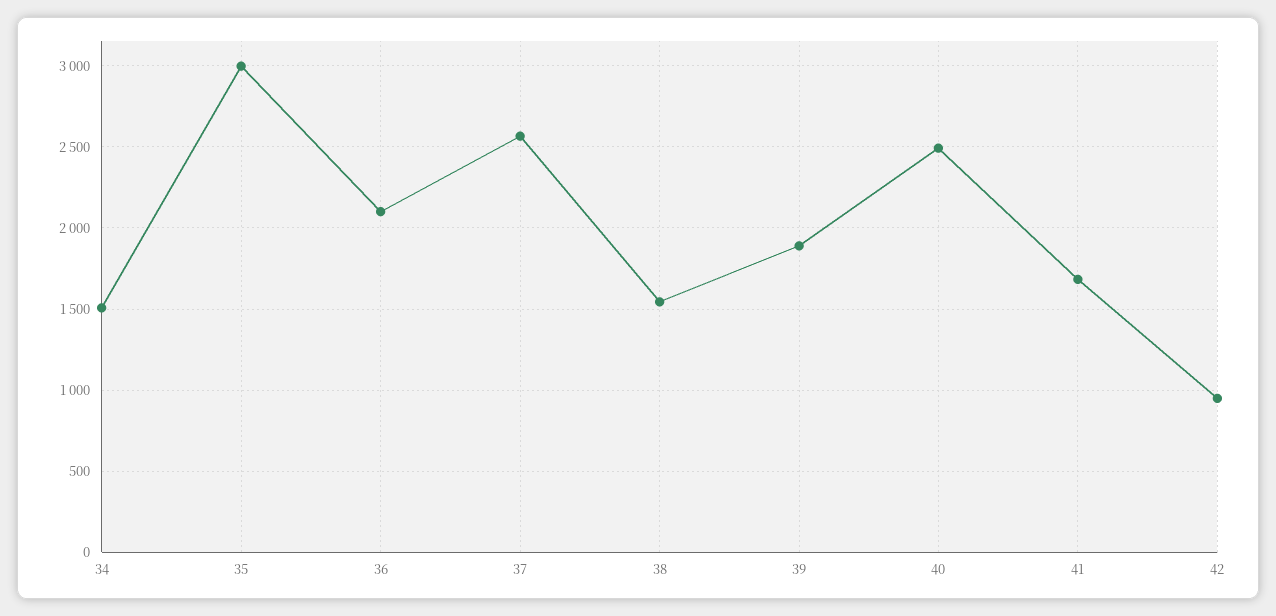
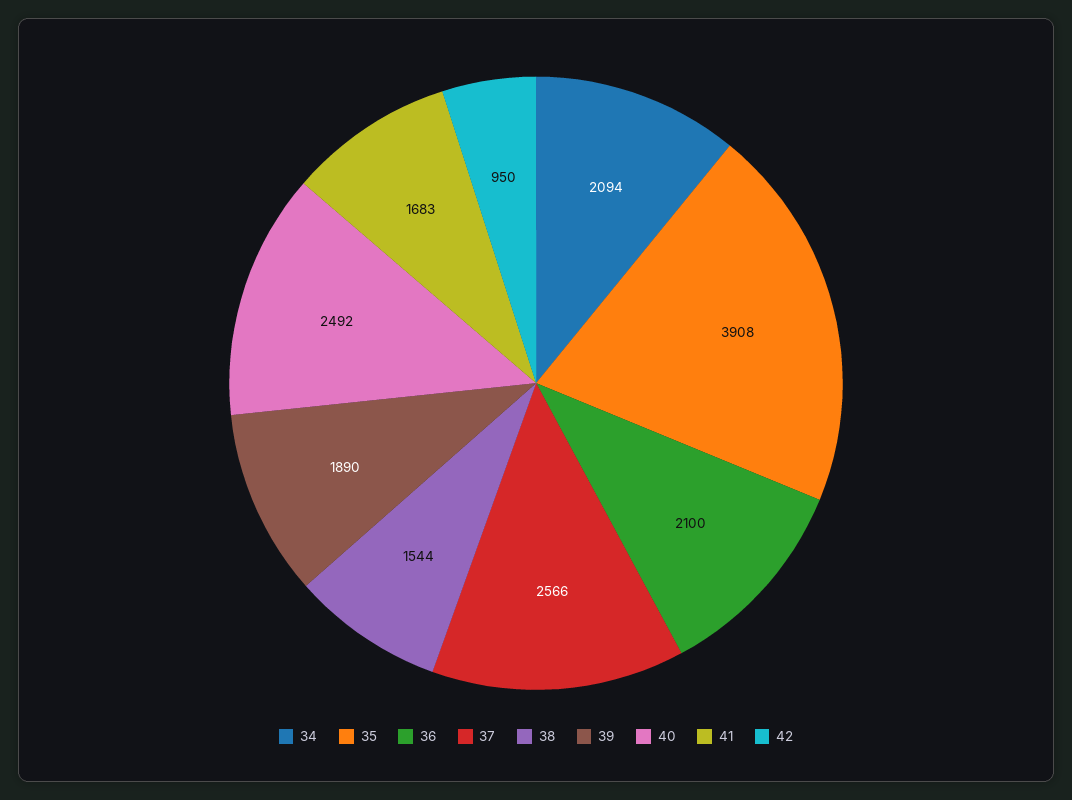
34: 1500 -> 2094
35: 3000 -> 3908

